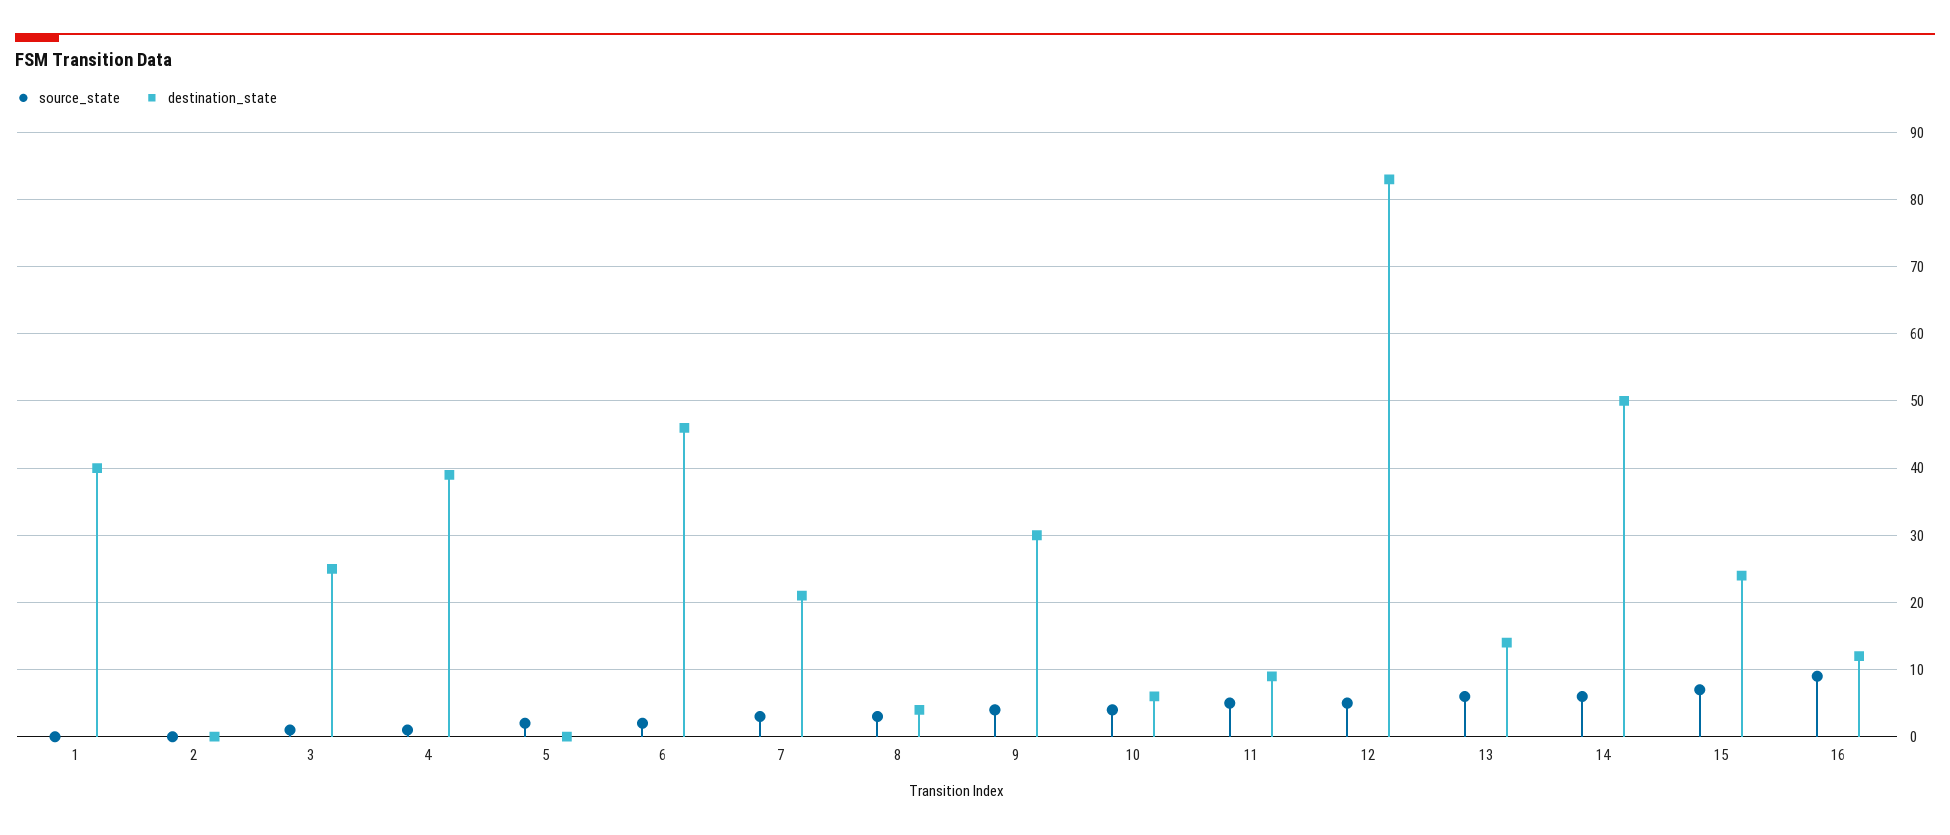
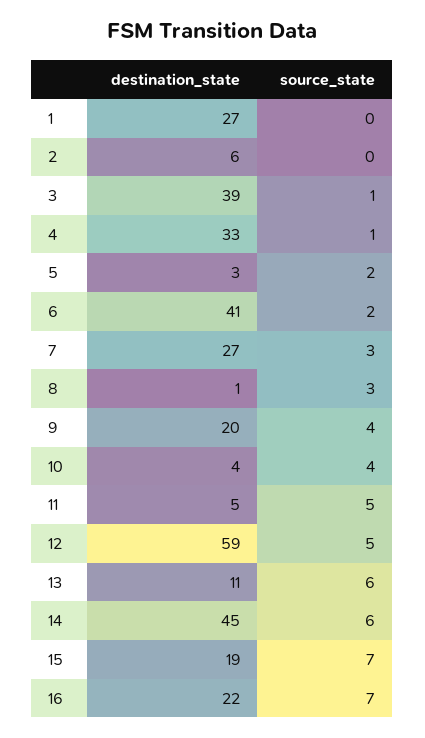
destination_state, 1: 40 -> 27
destination_state, 2: 0 -> 6
destination_state, 3: 25 -> 39
destination_state, 4: 39 -> 33
destination_state, 5: 0 -> 3
destination_state, 6: 46 -> 41
destination_state, 7: 21 -> 27
destination_state, 8: 4 -> 1
destination_state, 9: 30 -> 20
destination_state, 10: 6 -> 4
destination_state, 11: 9 -> 5
destination_state, 12: 83 -> 59
destination_state, 13: 14 -> 11
destination_state, 14: 50 -> 45
destination_state, 15: 24 -> 19
source_state, 16: 9 -> 7
destination_state, 16: 12 -> 22

